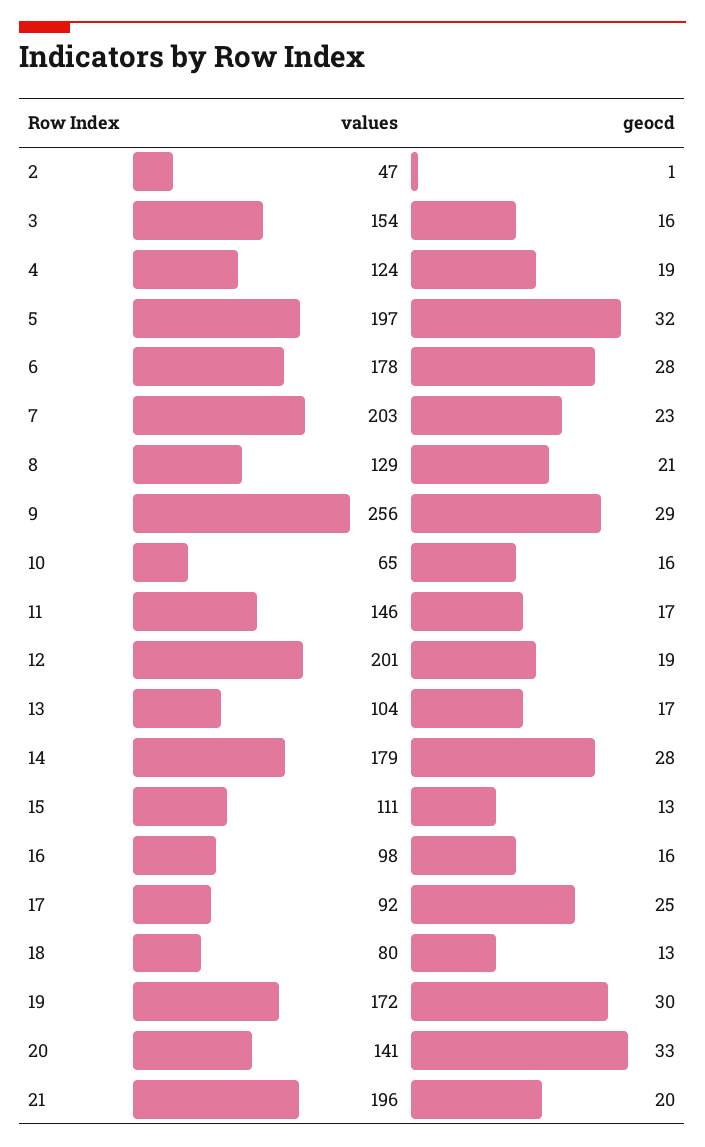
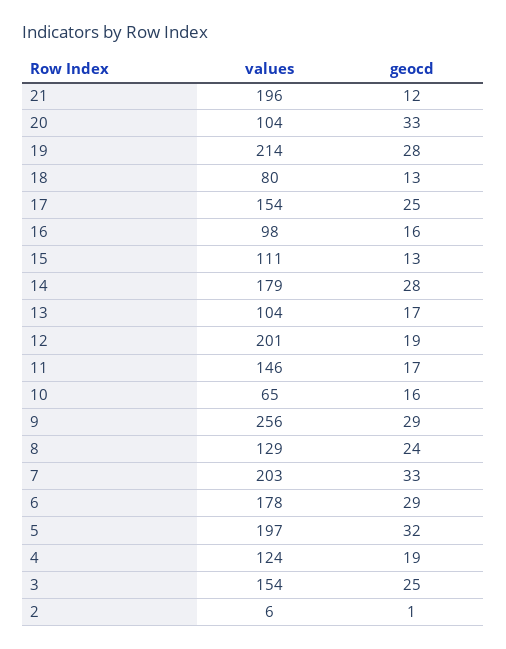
values, 2: 47 -> 6
geocd, 3: 16 -> 25
geocd, 6: 28 -> 29
geocd, 7: 23 -> 33
geocd, 8: 21 -> 24
values, 17: 92 -> 154
values, 19: 172 -> 214
geocd, 19: 30 -> 28
values, 20: 141 -> 104
geocd, 21: 20 -> 12

